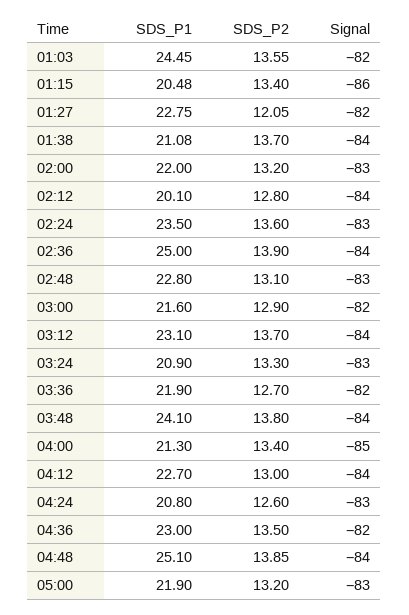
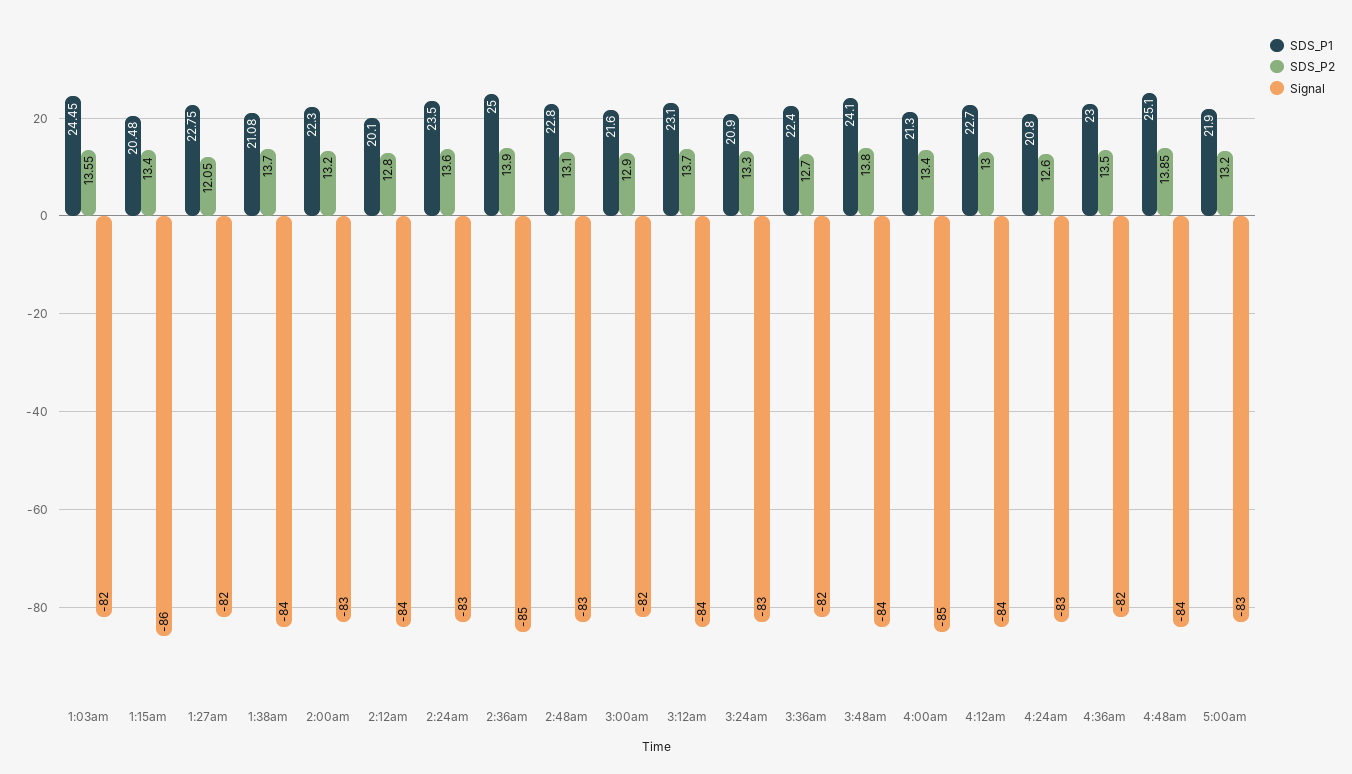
SDS_P1, 02:00: 22 -> 22.3
Signal, 02:36: -84 -> -85
SDS_P1, 03:36: 21.9 -> 22.4

